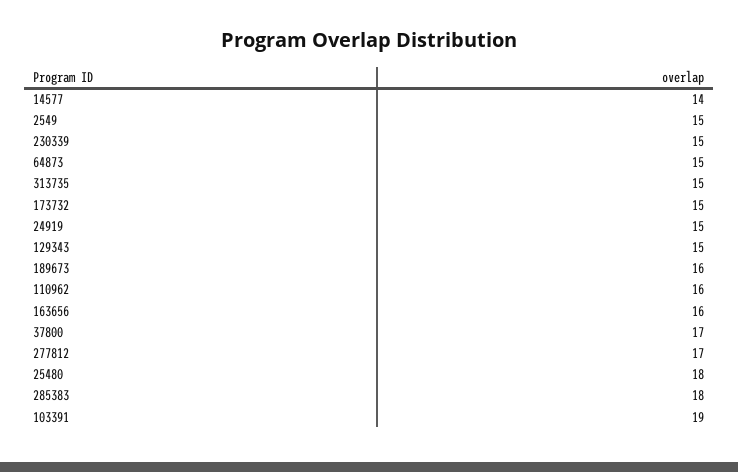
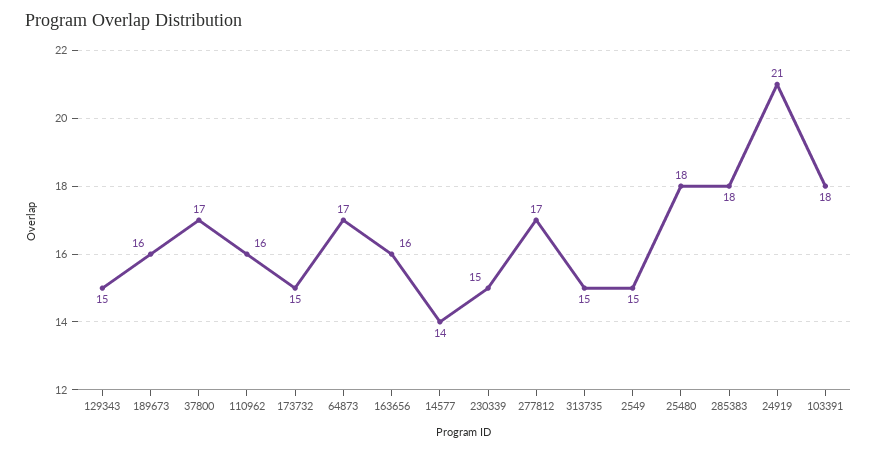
64873: 15 -> 17
24919: 15 -> 21
103391: 19 -> 18

